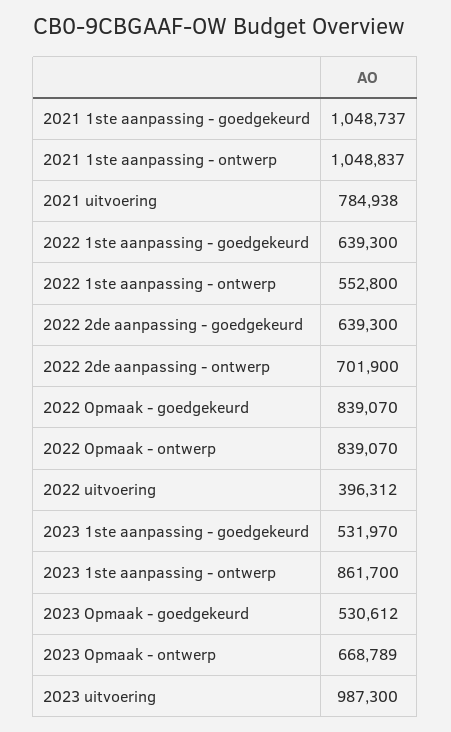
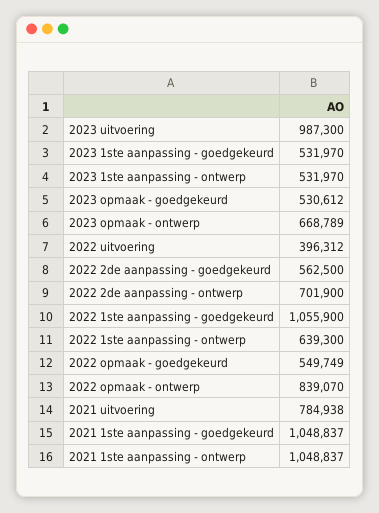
2021 1ste aanpassing - goedgekeurd: 1048737 -> 1048837
2022 1ste aanpassing - goedgekeurd: 639300 -> 1055900
2022 1ste aanpassing - ontwerp: 552800 -> 639300
2022 2de aanpassing - goedgekeurd: 639300 -> 562500
2022 Opmaak - goedgekeurd: 839070 -> 549749
2023 1ste aanpassing - ontwerp: 861700 -> 531970

